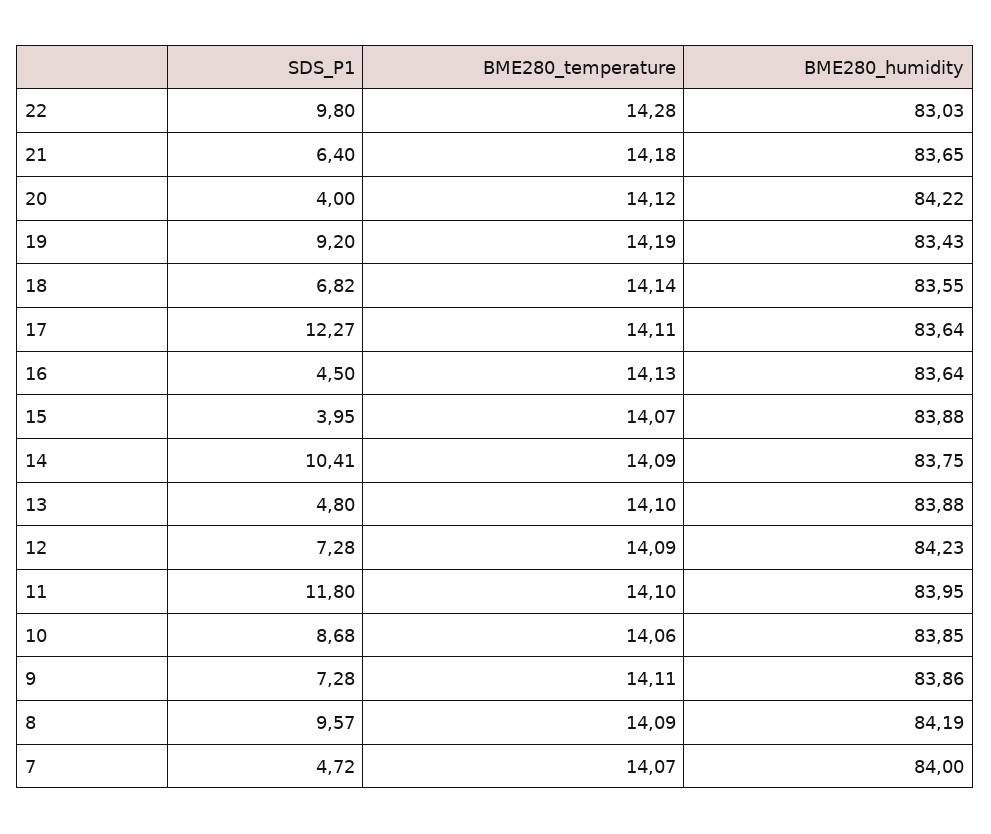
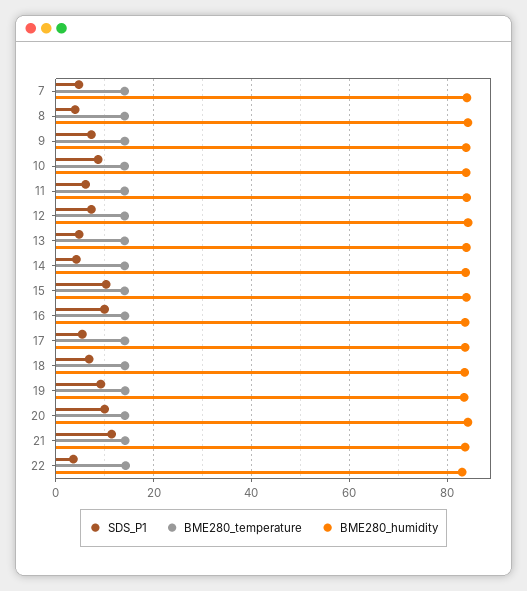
SDS_P1, 22: 9.8 -> 4
SDS_P1, 21: 6.4 -> 12
SDS_P1, 20: 4 -> 10
SDS_P1, 17: 12.27 -> 6
SDS_P1, 16: 4.5 -> 10
SDS_P1, 15: 3.95 -> 10
SDS_P1, 14: 10.41 -> 4
SDS_P1, 11: 11.8 -> 6
SDS_P1, 8: 9.57 -> 4

